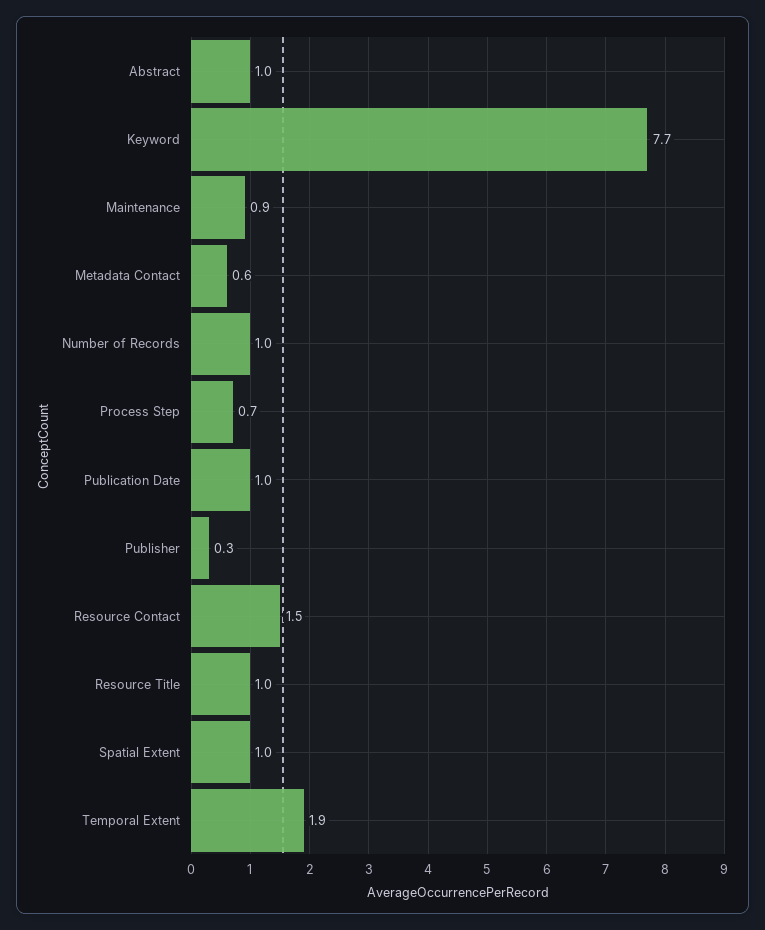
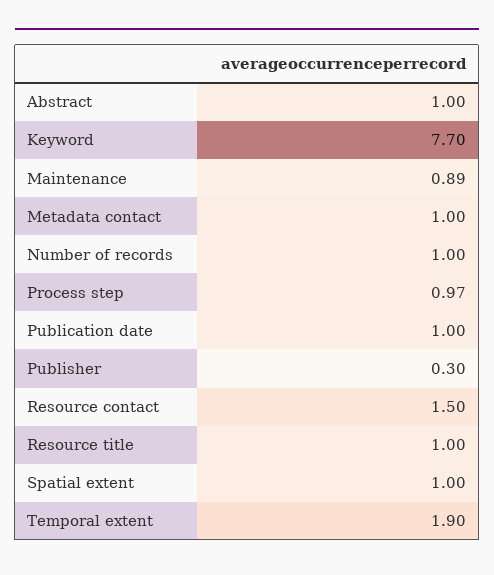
Metadata Contact: 0.6 -> 1
Process Step: 0.7 -> 0.97

